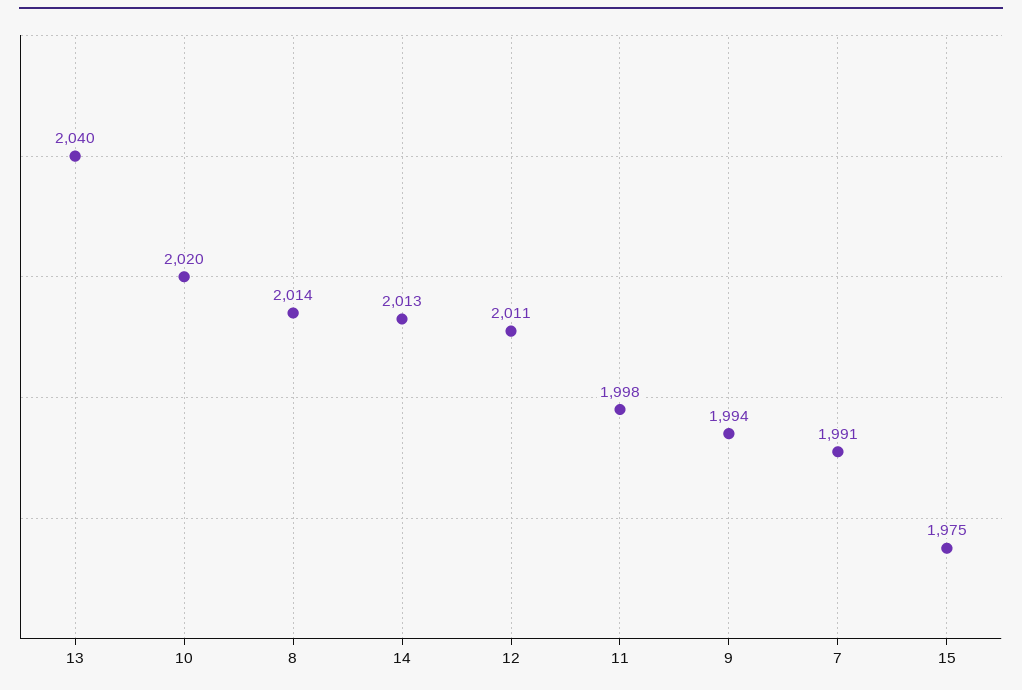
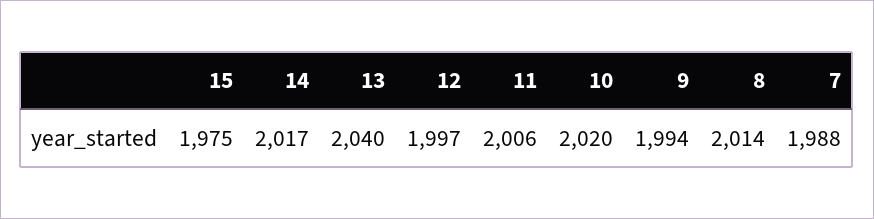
14: 2013 -> 2017
12: 2011 -> 1997
11: 1998 -> 2006
7: 1991 -> 1988

